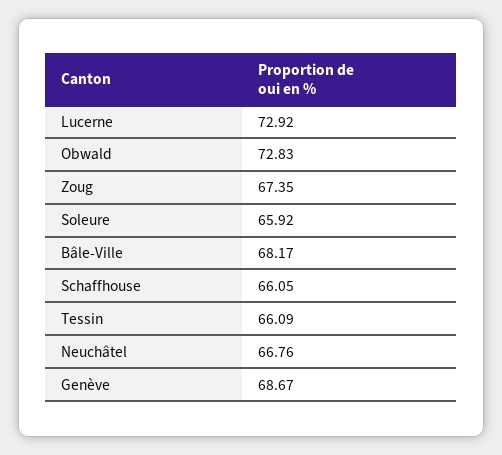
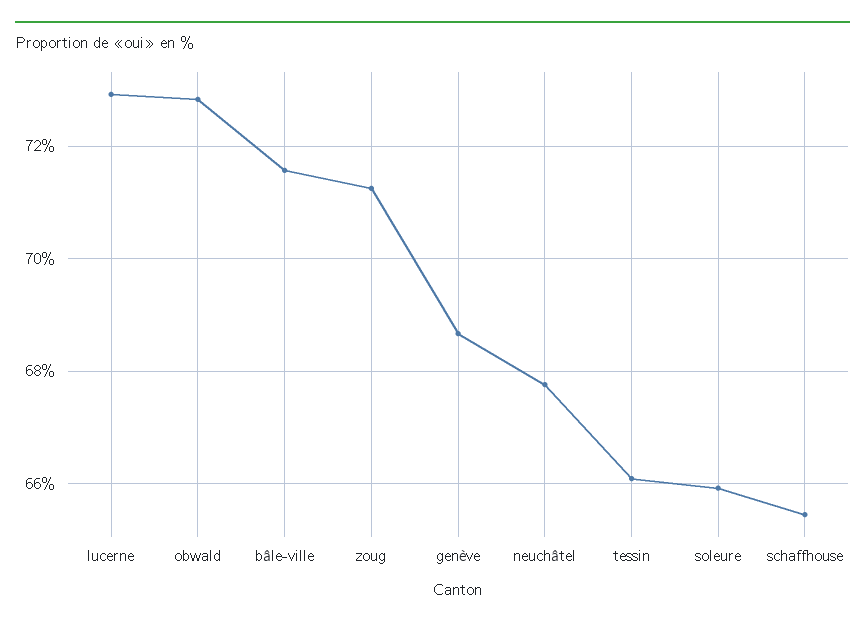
Zoug: 67.35 -> 71.2
Bâle-Ville: 68.17 -> 71.6
Schaffhouse: 66.05 -> 65.4
Neuchâtel: 66.76 -> 67.8

